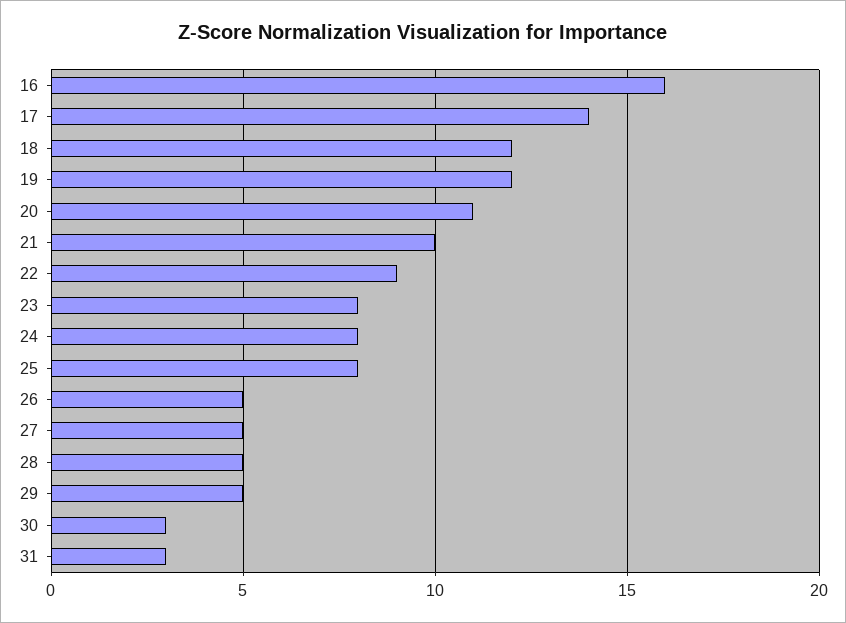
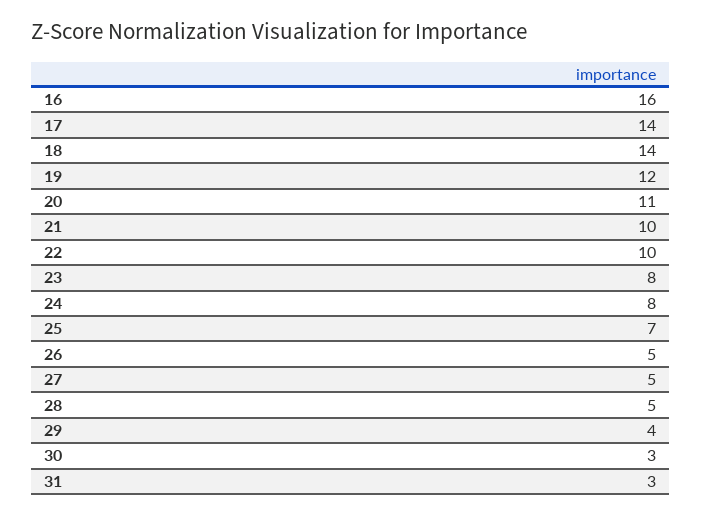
18: 12 -> 14
22: 9 -> 10
25: 8 -> 7
29: 5 -> 4

